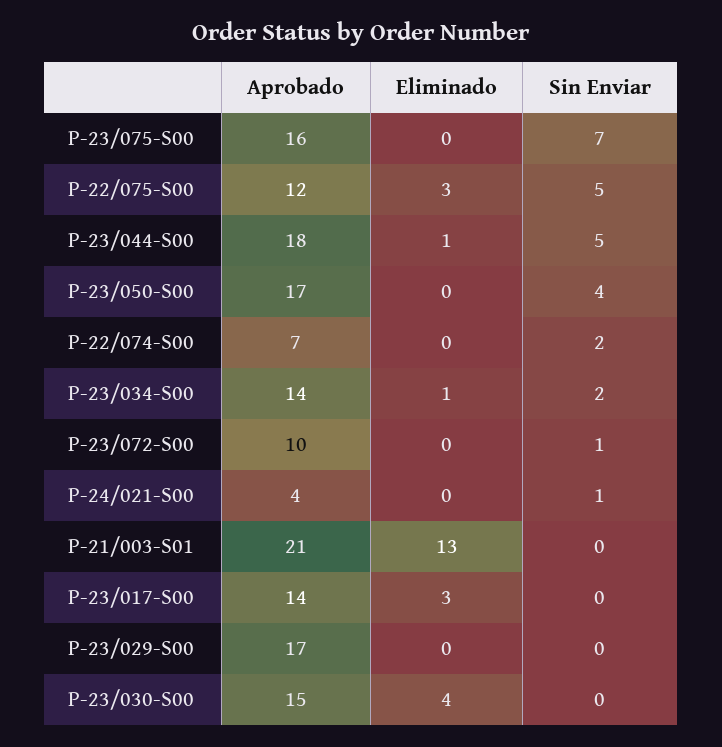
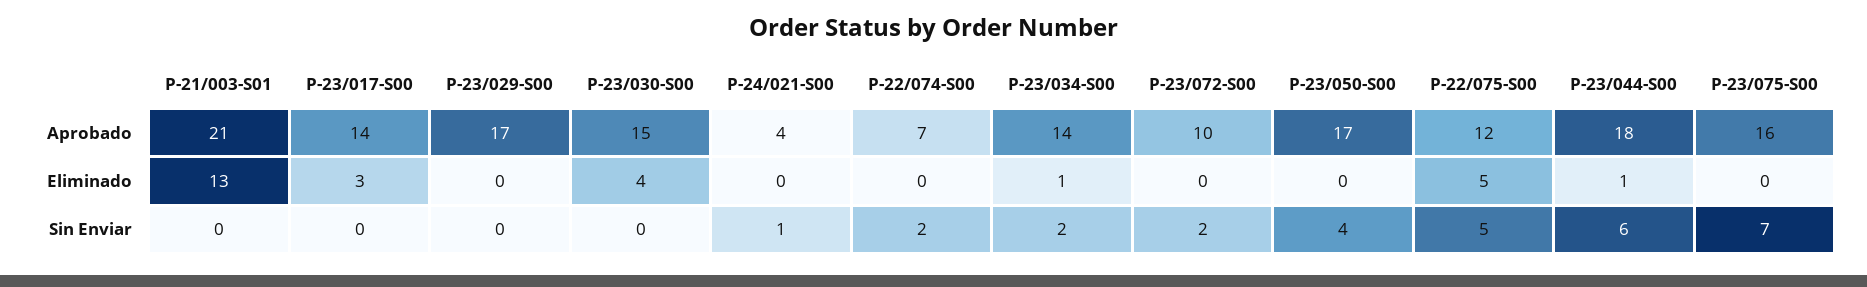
Eliminado, P-22/075-S00: 3 -> 5
Sin Enviar, P-23/044-S00: 5 -> 6
Sin Enviar, P-23/072-S00: 1 -> 2

